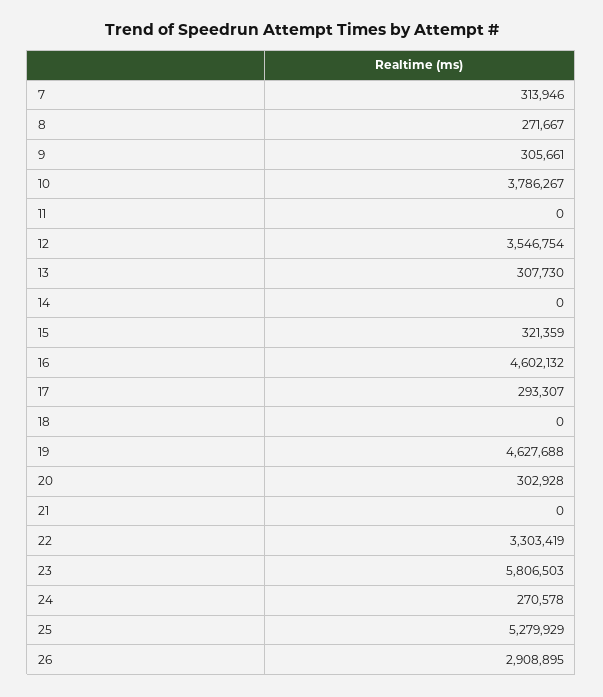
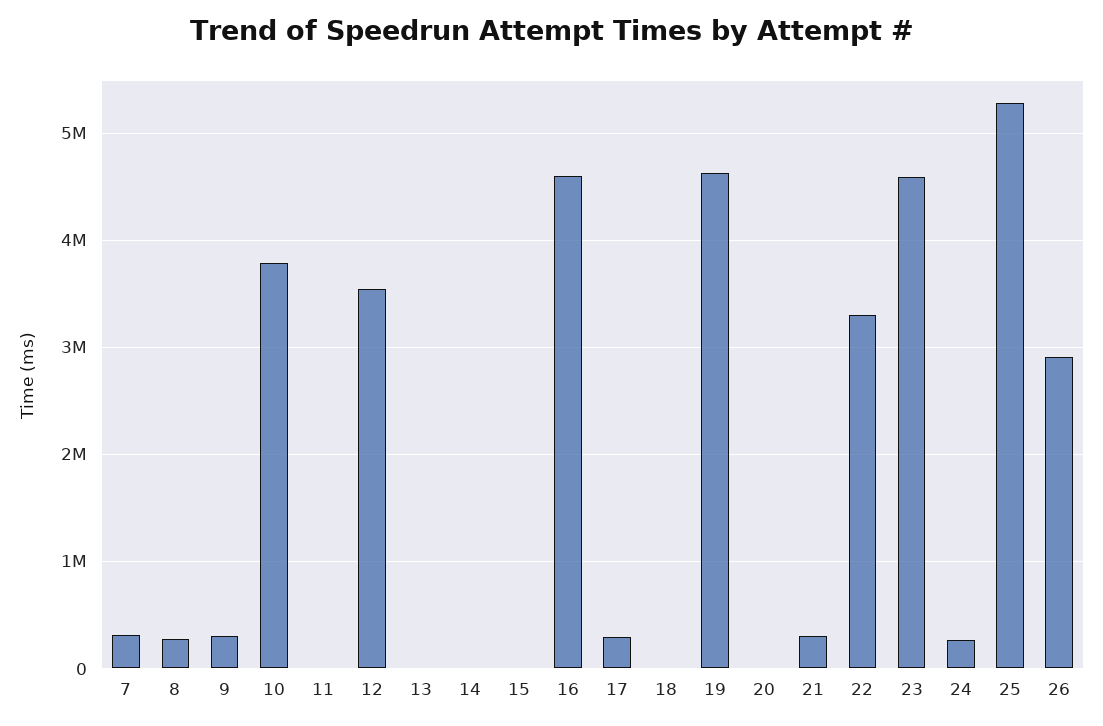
13: 307730 -> 0
15: 321359 -> 0
20: 302928 -> 0
21: 0 -> 300000
23: 5806503 -> 4600000

